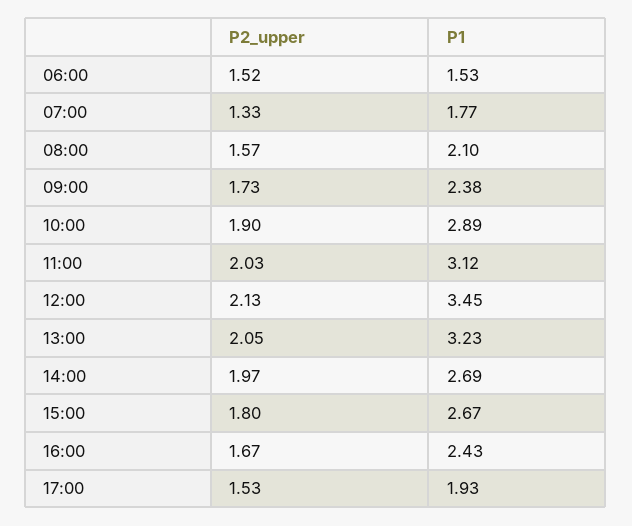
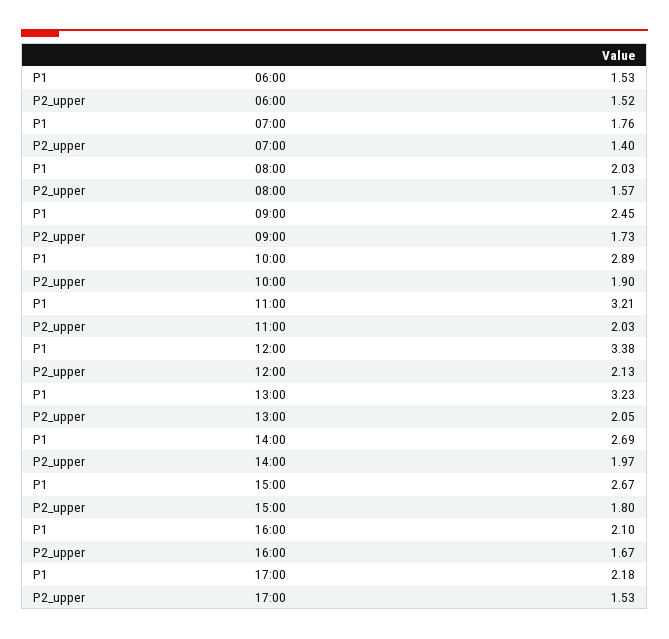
P2_upper, 07:00: 1.33 -> 1.4
P1, 07:00: 1.77 -> 1.76
P1, 08:00: 2.1 -> 2.03
P1, 09:00: 2.38 -> 2.45
P1, 11:00: 3.12 -> 3.21
P1, 12:00: 3.45 -> 3.38
P1, 16:00: 2.43 -> 2.1
P1, 17:00: 1.93 -> 2.18

